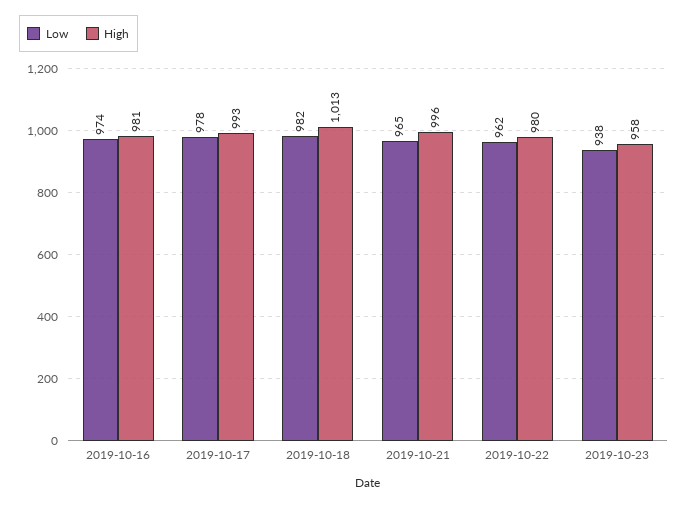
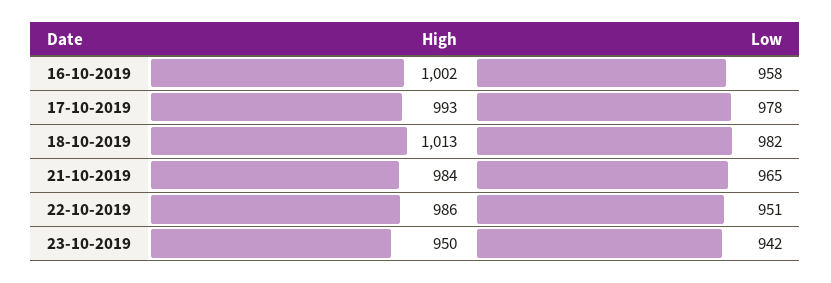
Low, 2019-10-16: 974 -> 958
High, 2019-10-16: 981 -> 1002
High, 2019-10-21: 996 -> 984
Low, 2019-10-22: 962 -> 951
High, 2019-10-22: 980 -> 986
Low, 2019-10-23: 938 -> 942
High, 2019-10-23: 958 -> 950

